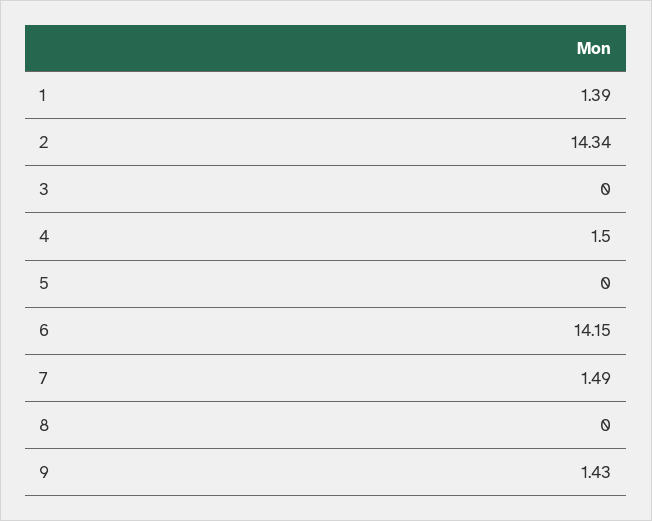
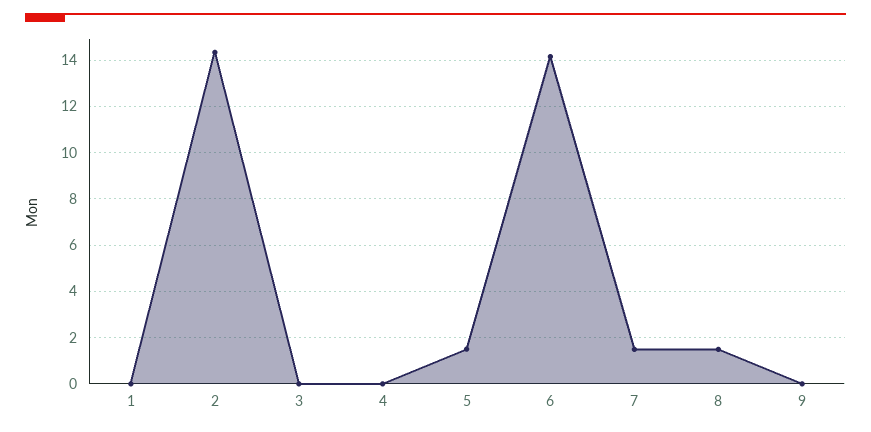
1: 1.39 -> 0
4: 1.5 -> 0
5: 0 -> 1.5
8: 0 -> 1.5
9: 1.43 -> 0

